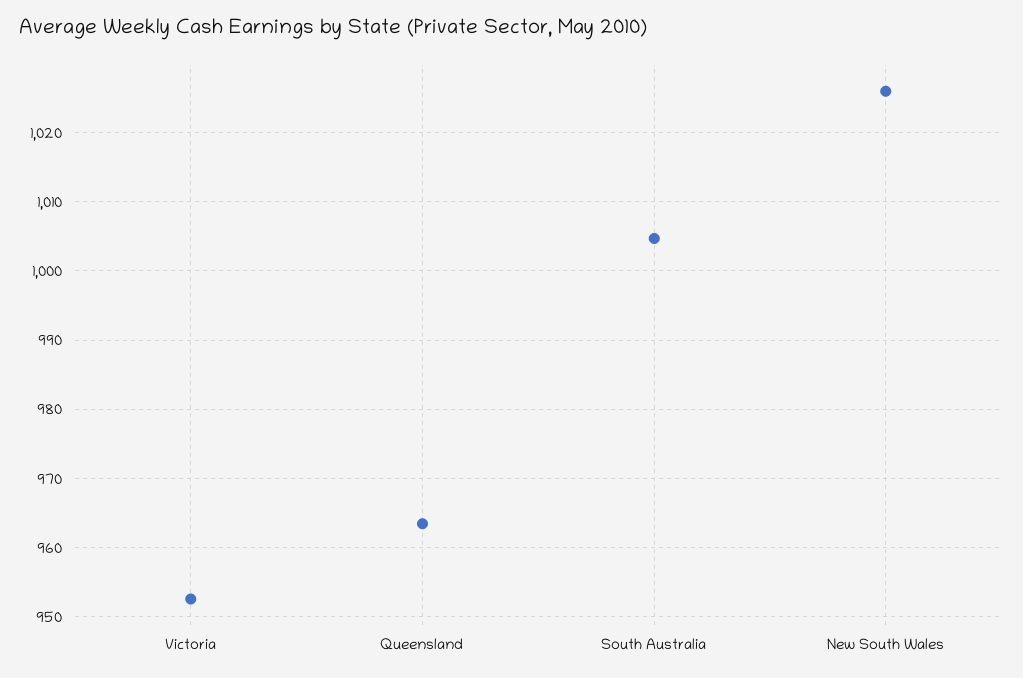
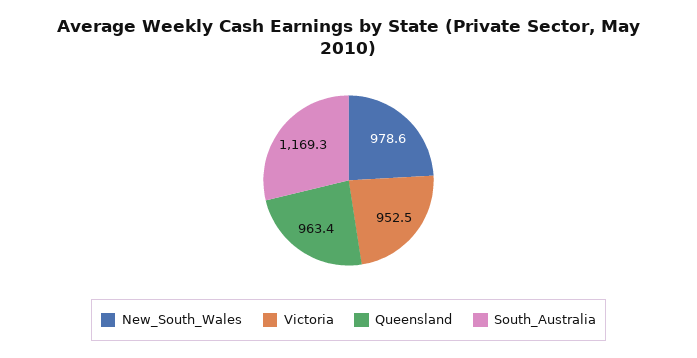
South Australia: 1005 -> 1169.3
New South Wales: 1026 -> 978.6

